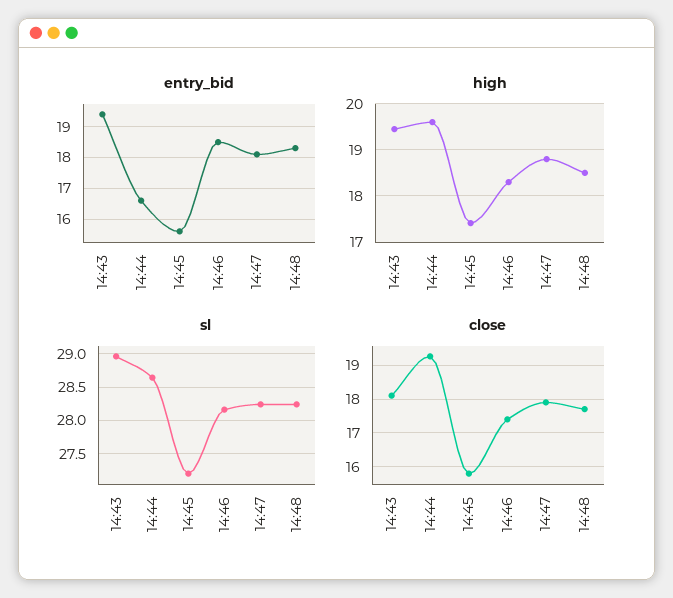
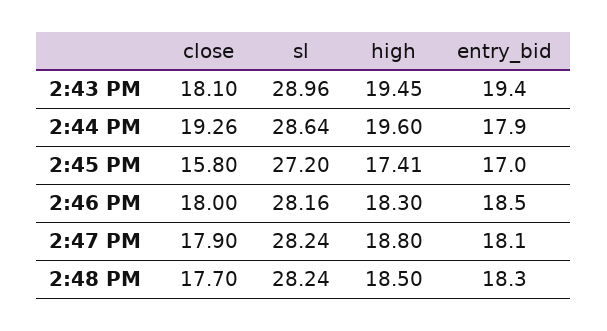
entry_bid, 14:44: 16.5 -> 17.9
entry_bid, 14:45: 15.5 -> 17
close, 14:46: 17.4 -> 18

